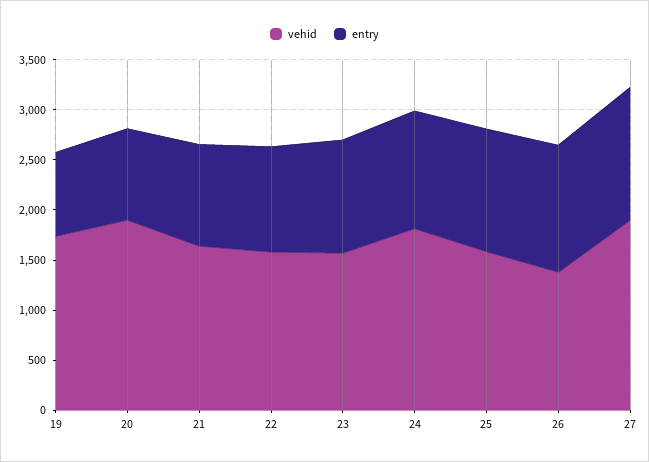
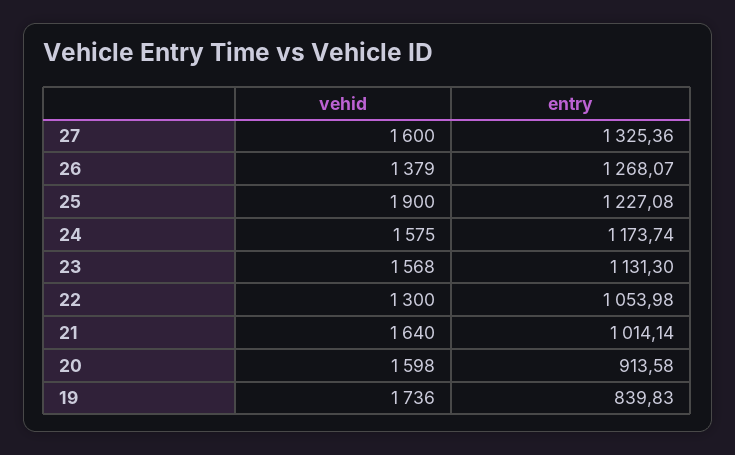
vehid, 20: 1900 -> 1598
vehid, 22: 1600 -> 1300
vehid, 24: 1800 -> 1575
vehid, 25: 1600 -> 1900
vehid, 27: 1900 -> 1600

